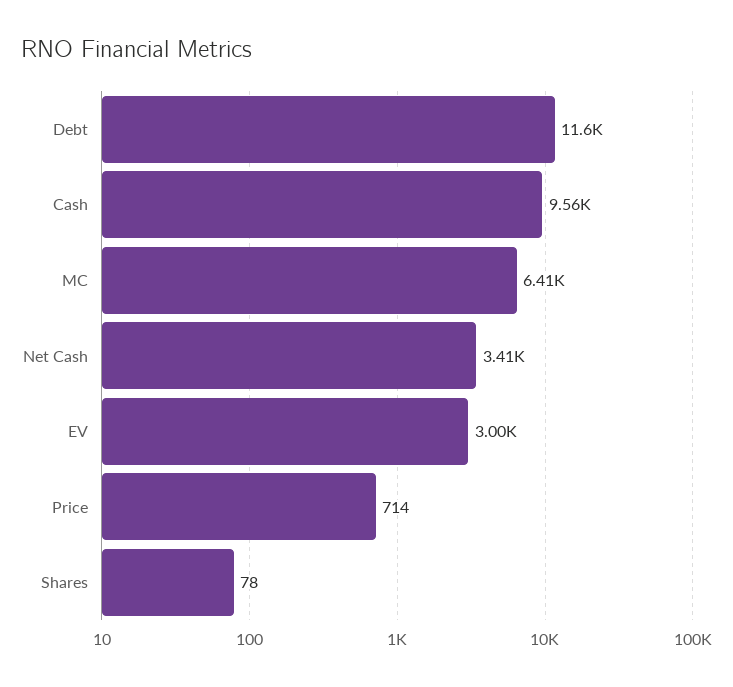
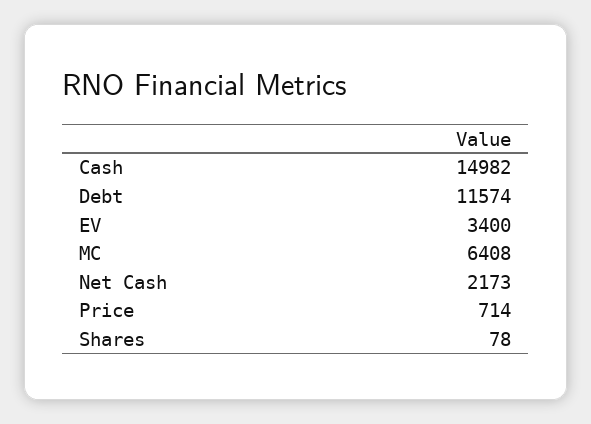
Cash: 9560 -> 14982
Net Cash: 3410 -> 2173
EV: 3000 -> 3400

